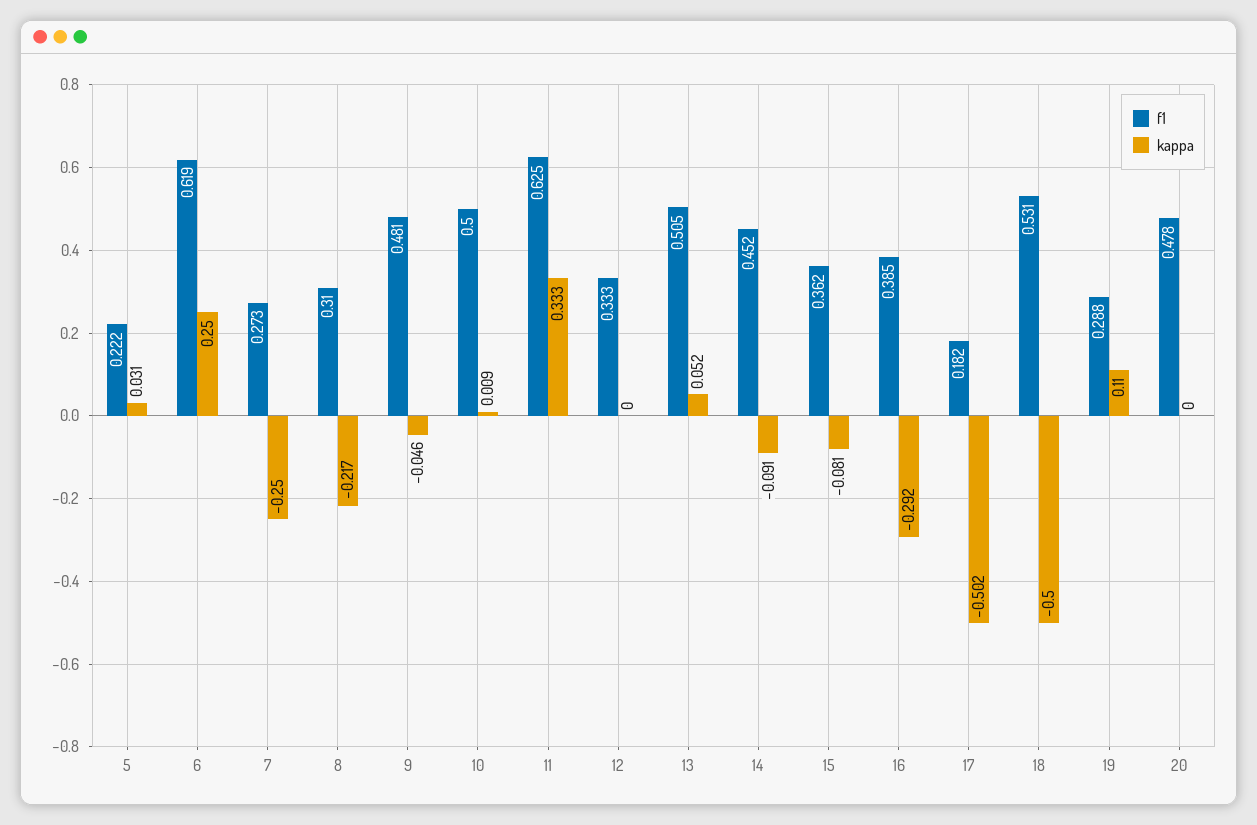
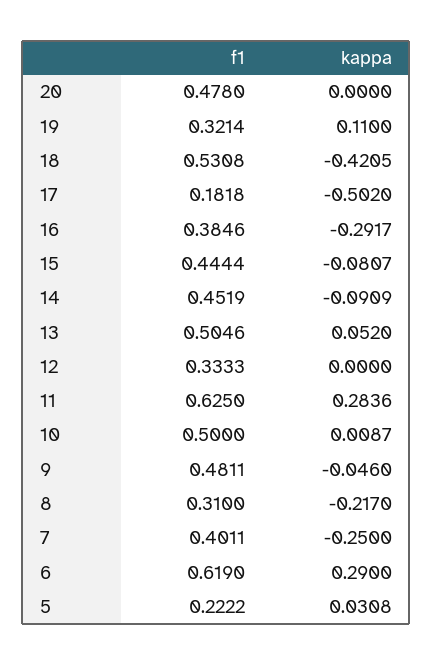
kappa, 6: 0.25 -> 0.29
f1, 7: 0.273 -> 0.4011
kappa, 11: 0.333 -> 0.2836
f1, 15: 0.362 -> 0.4444
kappa, 18: -0.5 -> -0.4205
f1, 19: 0.288 -> 0.3214

